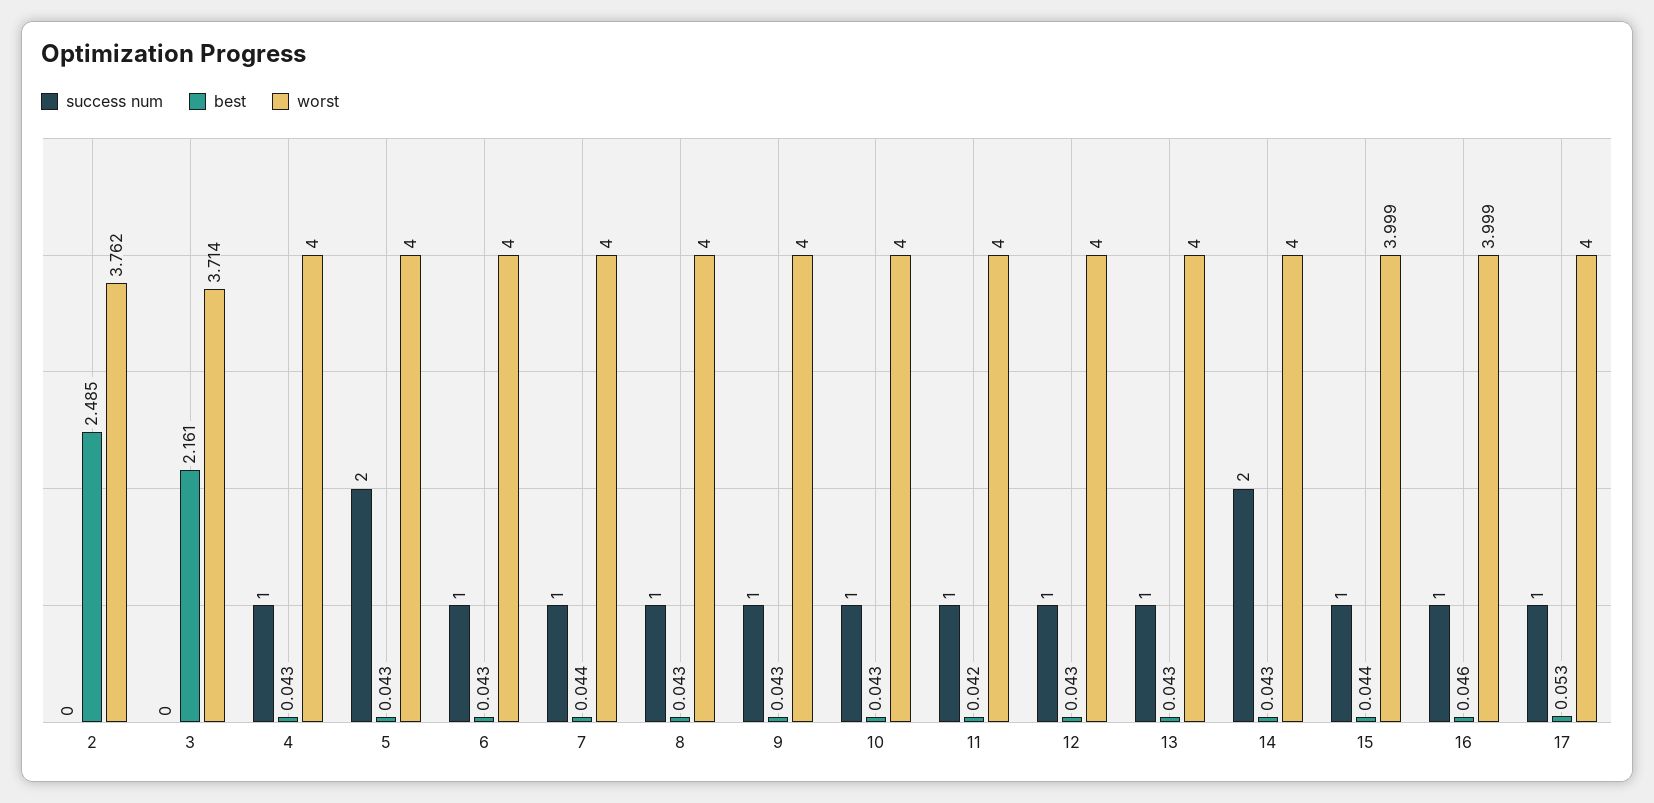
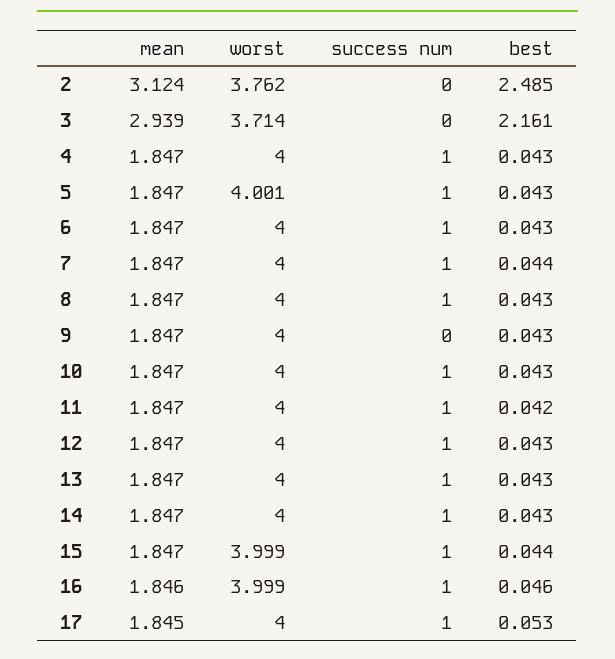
success num, 5: 2 -> 1
worst, 5: 4 -> 4.001
success num, 9: 1 -> 0
success num, 14: 2 -> 1
mean, 2: none -> 3.124
mean, 3: none -> 2.939
mean, 4: none -> 1.847
mean, 5: none -> 1.847
mean, 6: none -> 1.847
mean, 7: none -> 1.847
mean, 8: none -> 1.847
mean, 9: none -> 1.847
mean, 10: none -> 1.847
mean, 11: none -> 1.847
mean, 12: none -> 1.847
mean, 13: none -> 1.847
mean, 14: none -> 1.847
mean, 15: none -> 1.847
mean, 16: none -> 1.846
mean, 17: none -> 1.845

